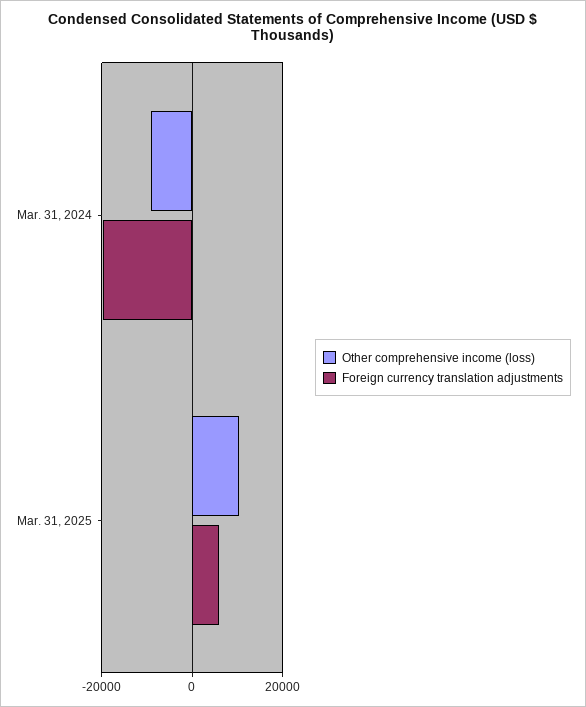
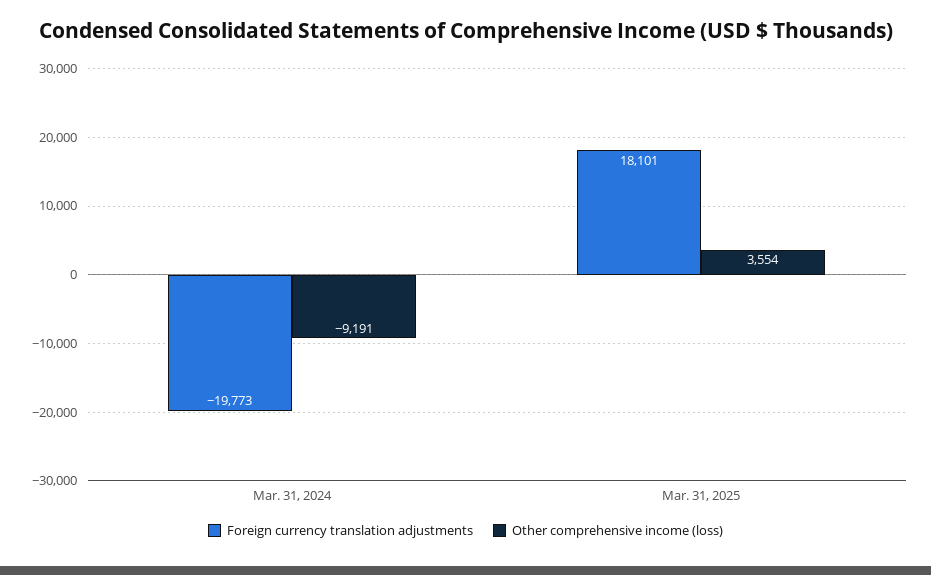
Other comprehensive income (loss), Mar. 31, 2025: 10000 -> 3554
Foreign currency translation adjustments, Mar. 31, 2025: 6000 -> 18101

